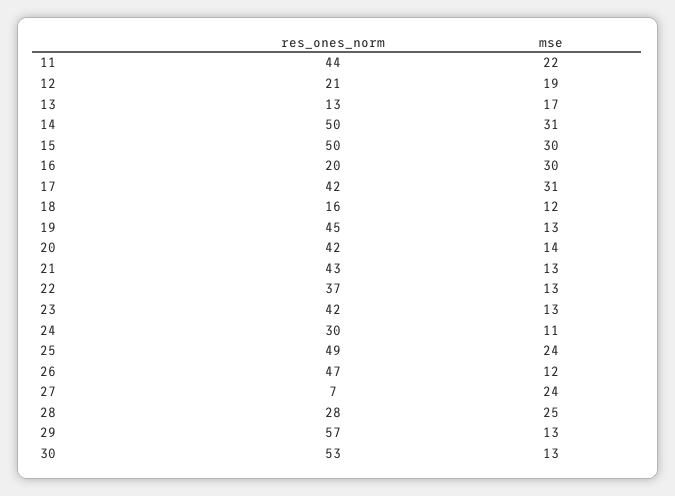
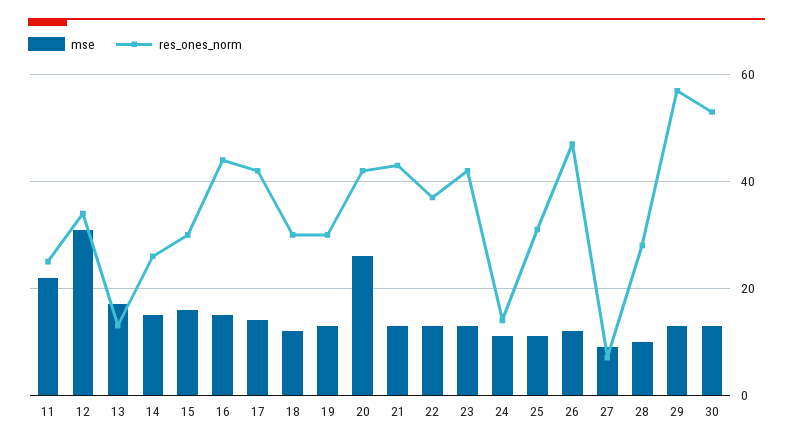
res_ones_norm, 11: 44 -> 25
res_ones_norm, 12: 21 -> 35
mse, 12: 19 -> 30
res_ones_norm, 14: 50 -> 25
mse, 14: 31 -> 15
res_ones_norm, 15: 50 -> 30
mse, 15: 30 -> 15
res_ones_norm, 16: 20 -> 45
mse, 16: 30 -> 15
mse, 17: 31 -> 15
res_ones_norm, 18: 16 -> 30
res_ones_norm, 19: 45 -> 30
mse, 20: 14 -> 25
res_ones_norm, 24: 30 -> 15
res_ones_norm, 25: 49 -> 30
mse, 25: 24 -> 10
mse, 27: 24 -> 10
mse, 28: 25 -> 10

